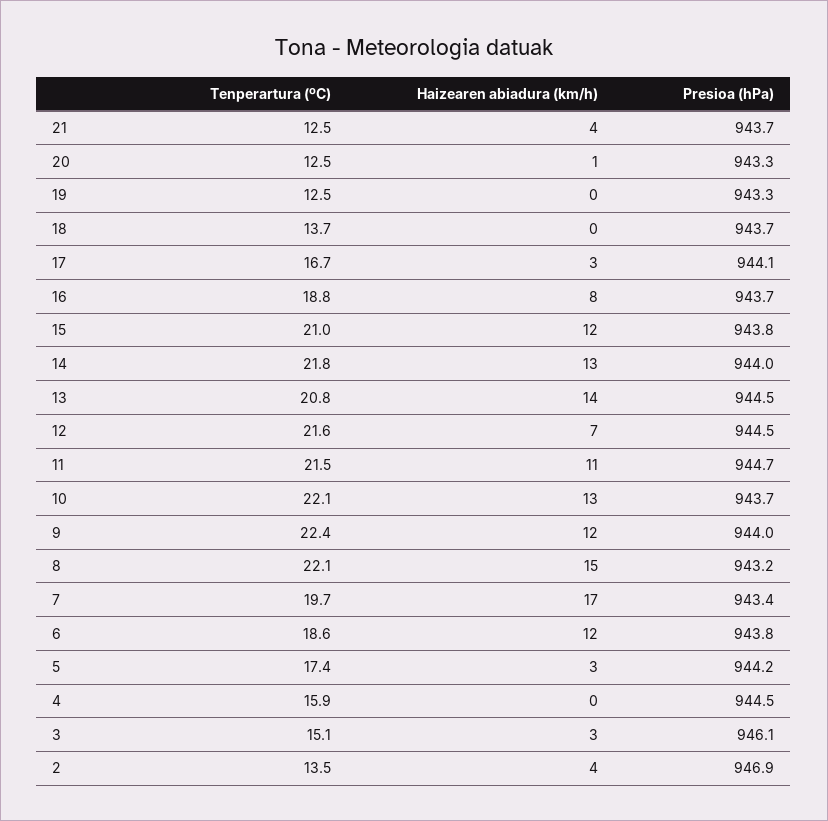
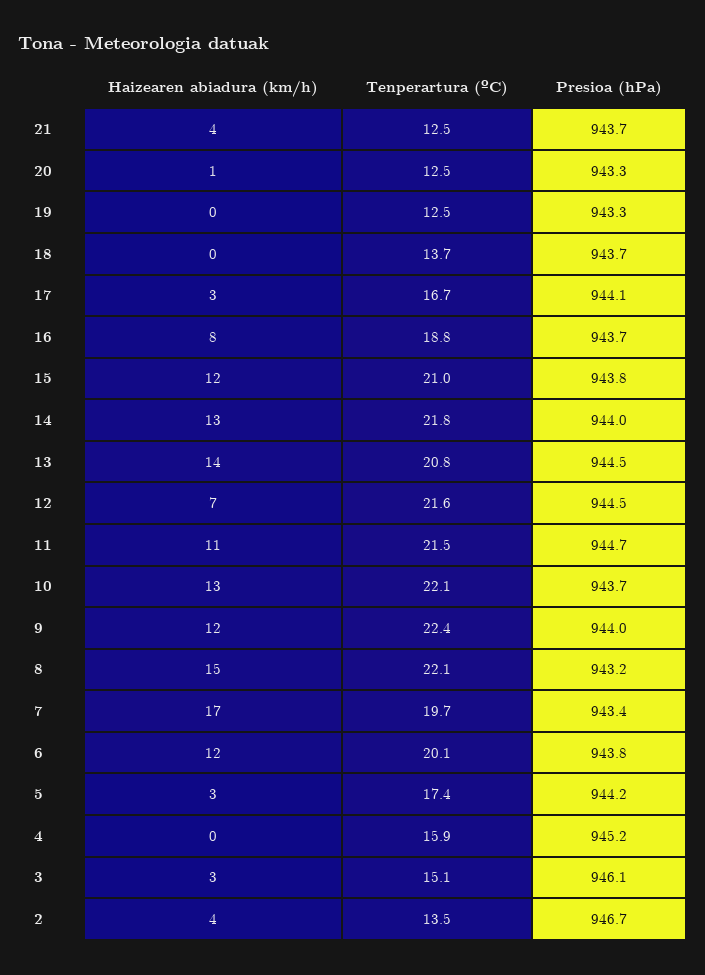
Tenperartura (ºC), 6: 18.6 -> 20.1
Presioa (hPa), 4: 944.5 -> 945.2
Presioa (hPa), 2: 946.9 -> 946.7

